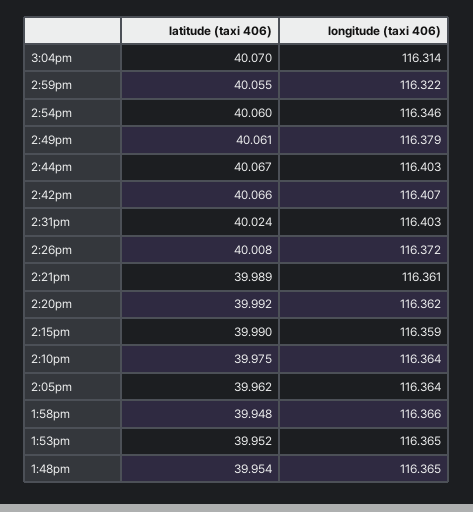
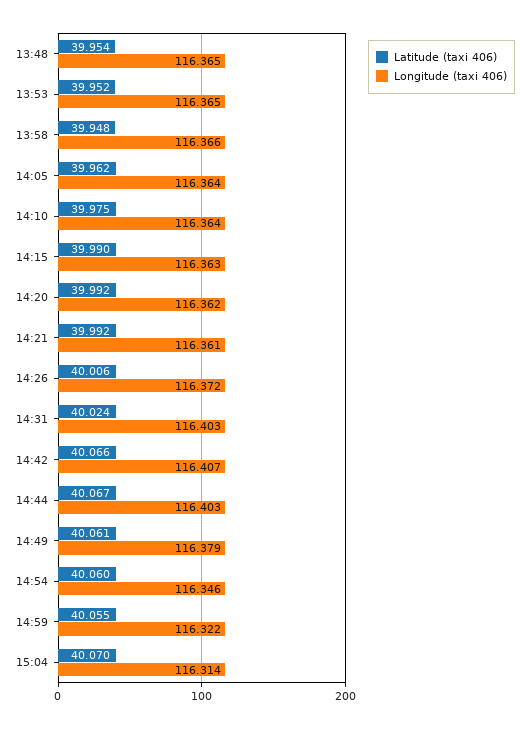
latitude (taxi 406), 2:26pm: 40.008 -> 40.006
latitude (taxi 406), 2:21pm: 39.989 -> 39.992
longitude (taxi 406), 2:15pm: 116.359 -> 116.363

